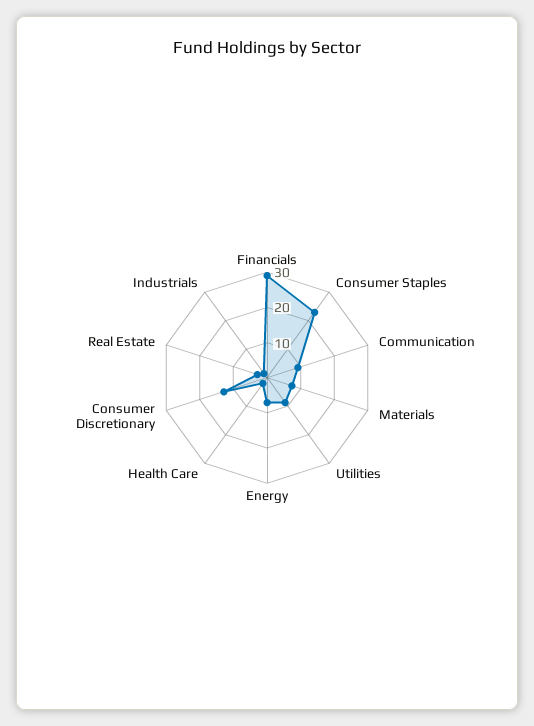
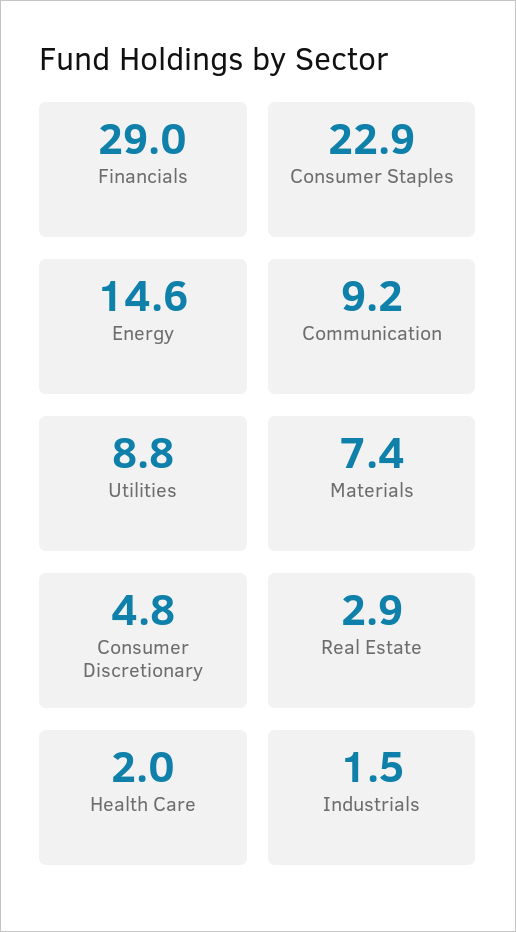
Energy: 7.5 -> 14.6
Consumer Discretionary: 12.5 -> 4.8

